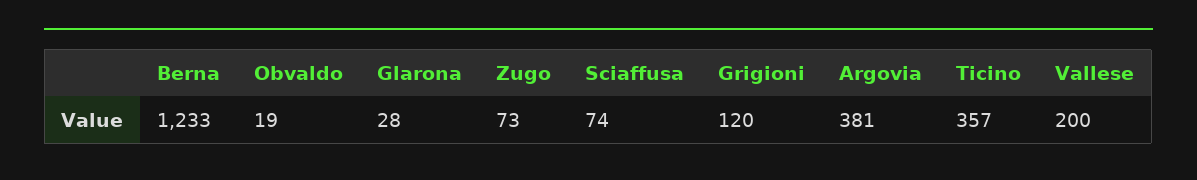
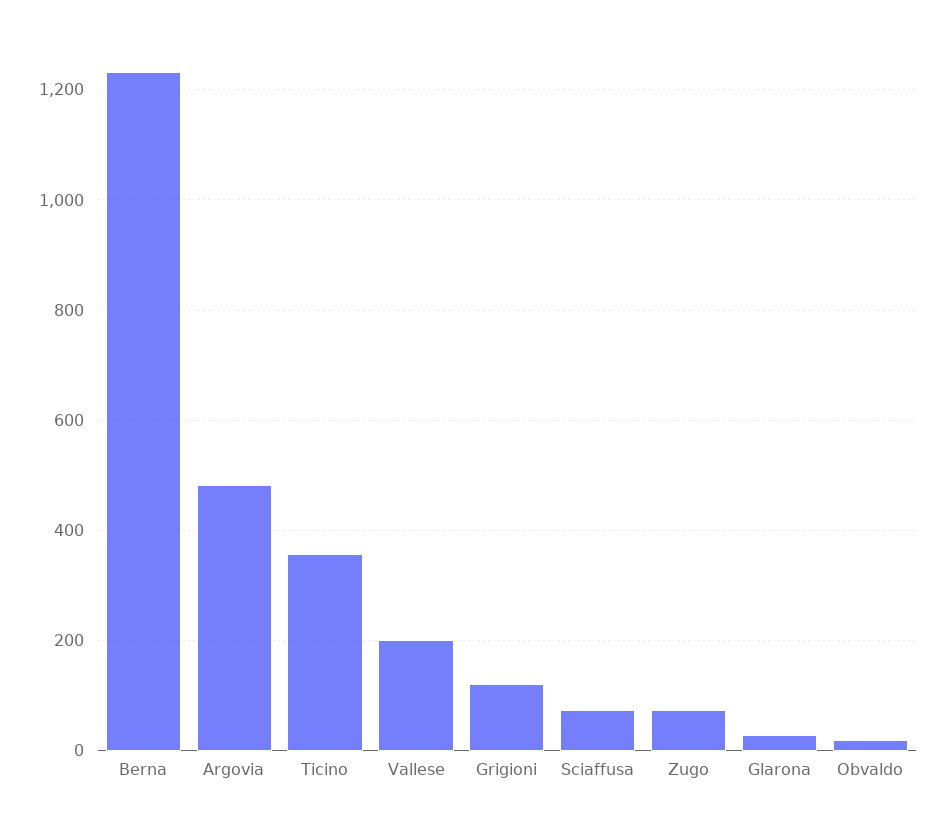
Argovia: 381 -> 480

